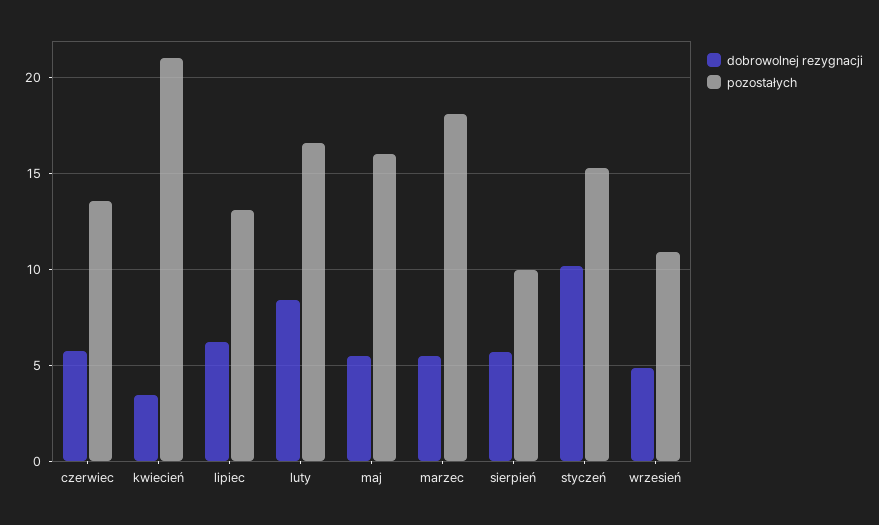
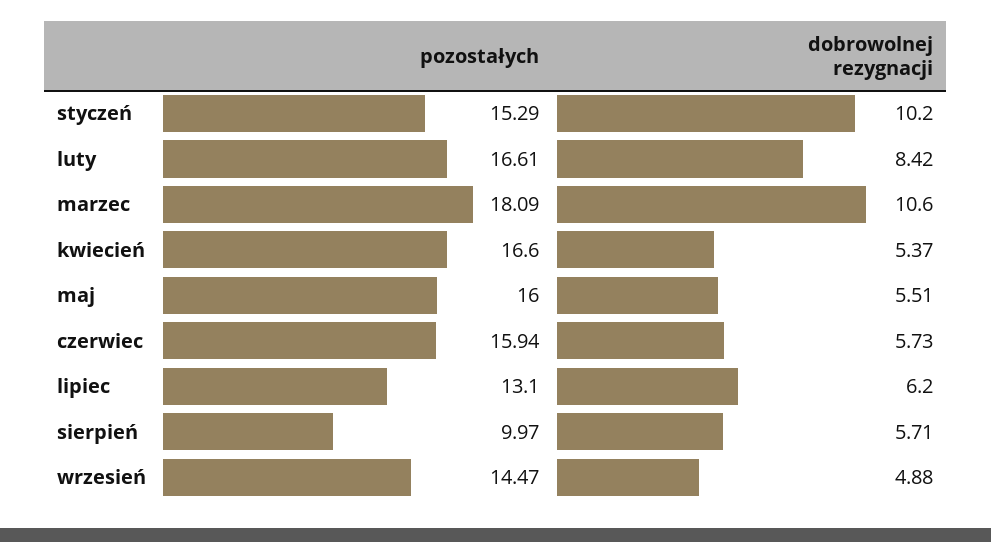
pozostałych, czerwiec: 13.5 -> 15.94
dobrowolnej rezygnacji, kwiecień: 3.5 -> 5.37
pozostałych, kwiecień: 21 -> 16.6
dobrowolnej rezygnacji, marzec: 5.5 -> 10.6
pozostałych, wrzesień: 11 -> 14.47

